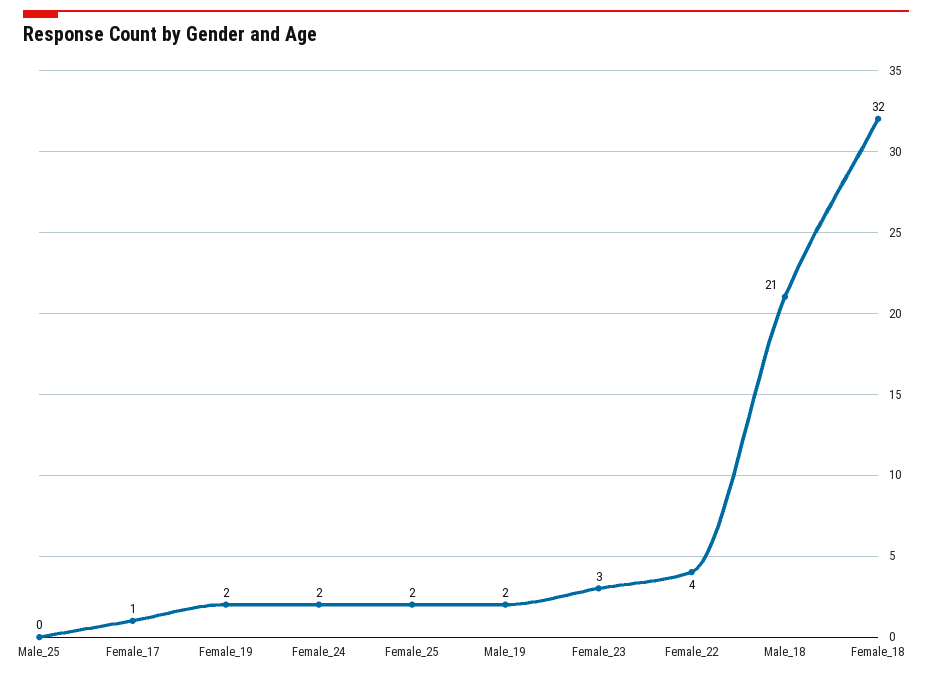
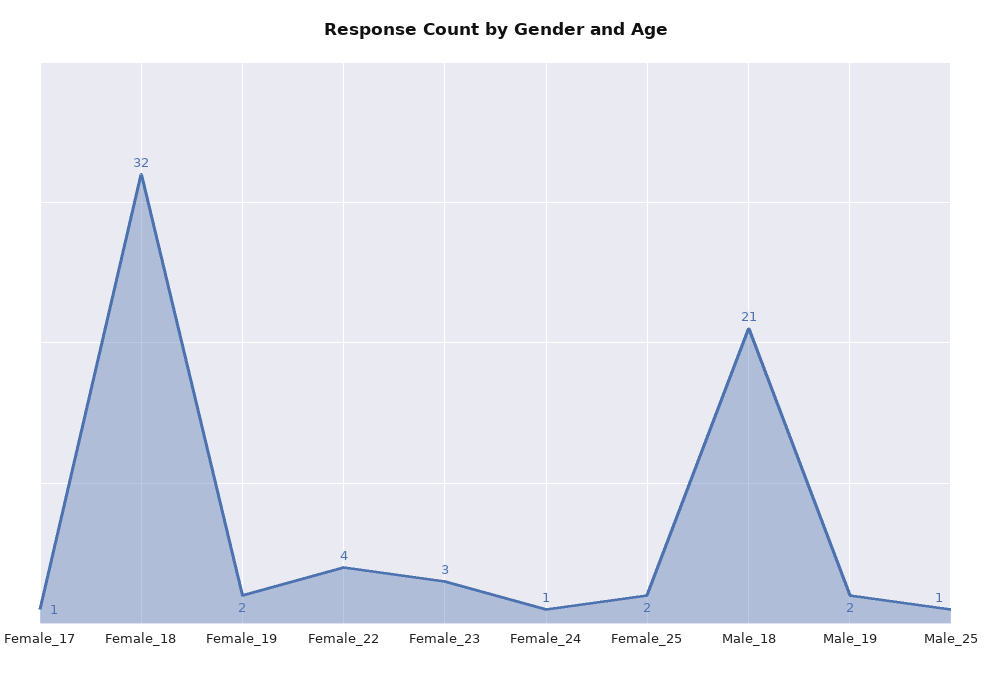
Male_25: 0 -> 1
Female_24: 2 -> 1

